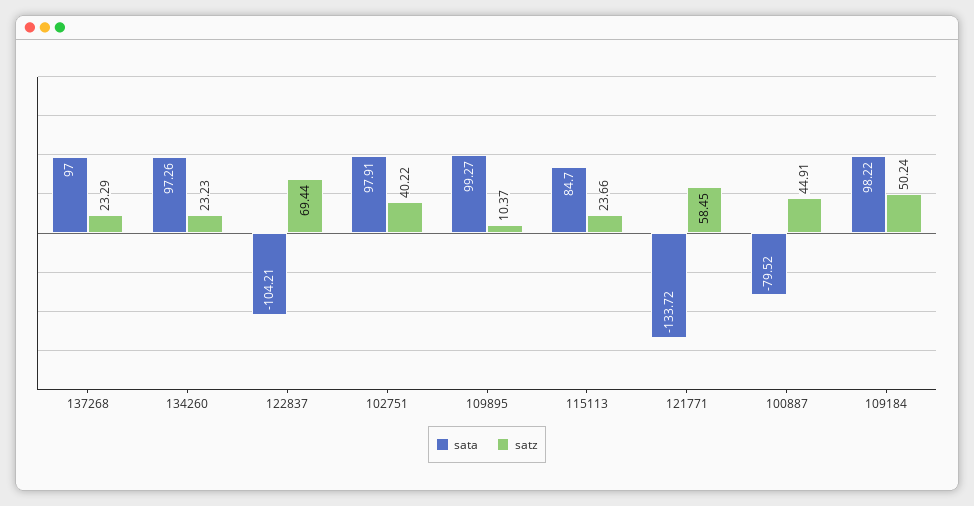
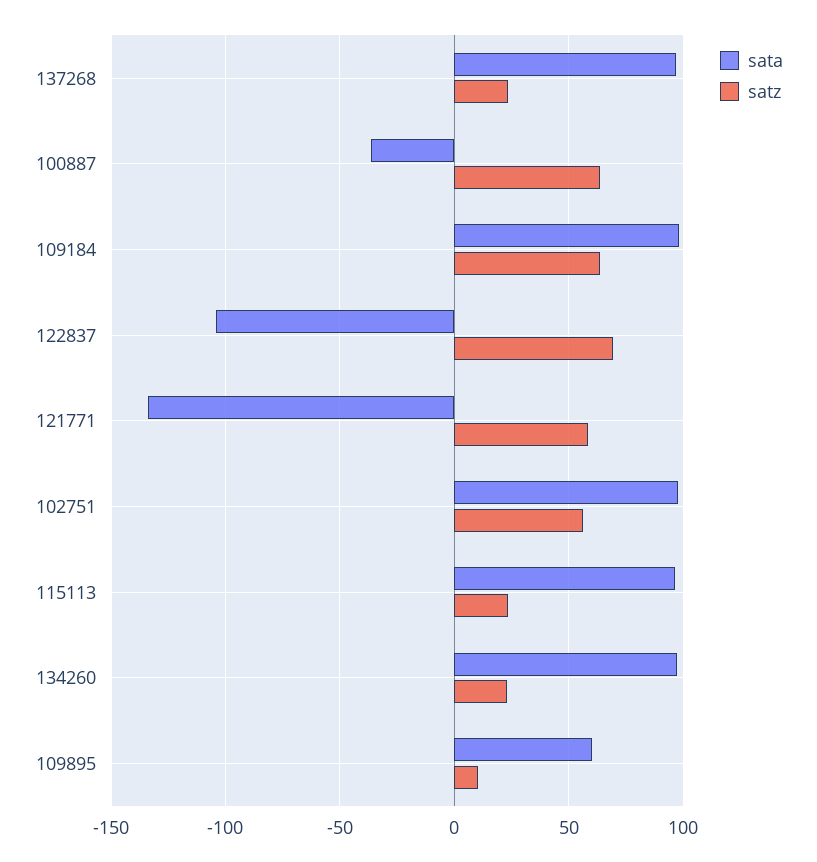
satz, 102751: 40.22 -> 55
sata, 109895: 99.27 -> 60
sata, 115113: 84.7 -> 95
sata, 100887: -79.52 -> -35
satz, 100887: 44.91 -> 65
satz, 109184: 50.24 -> 65

